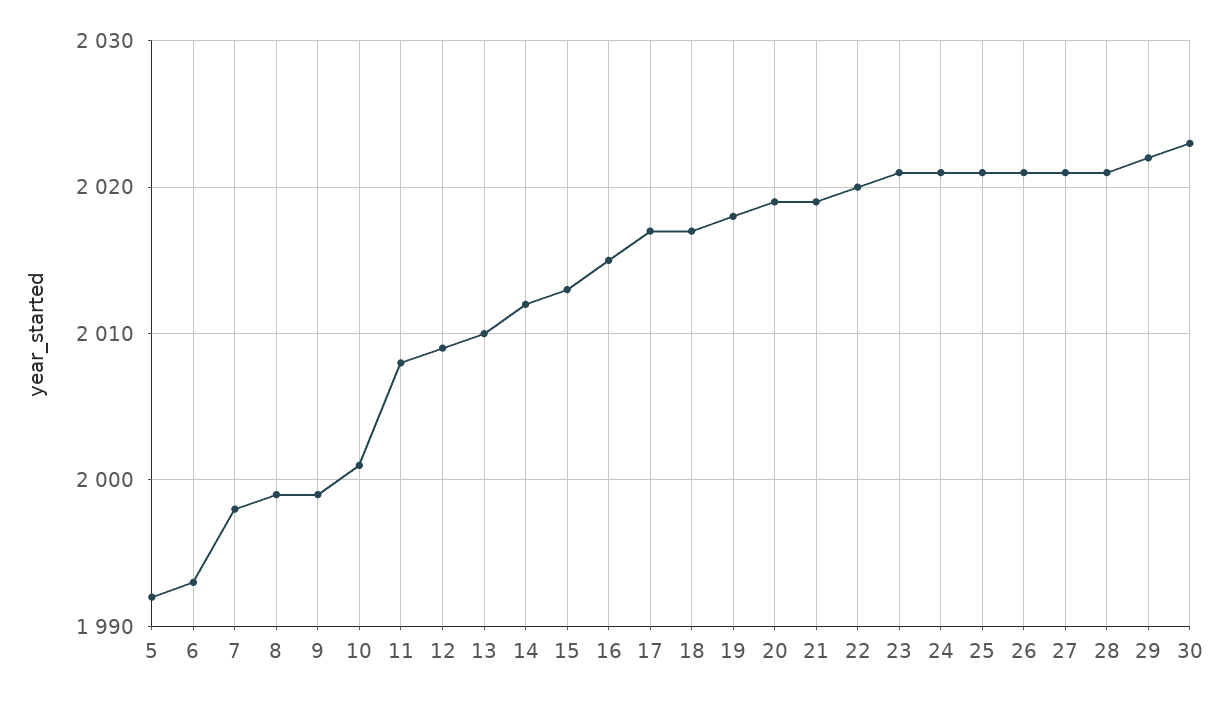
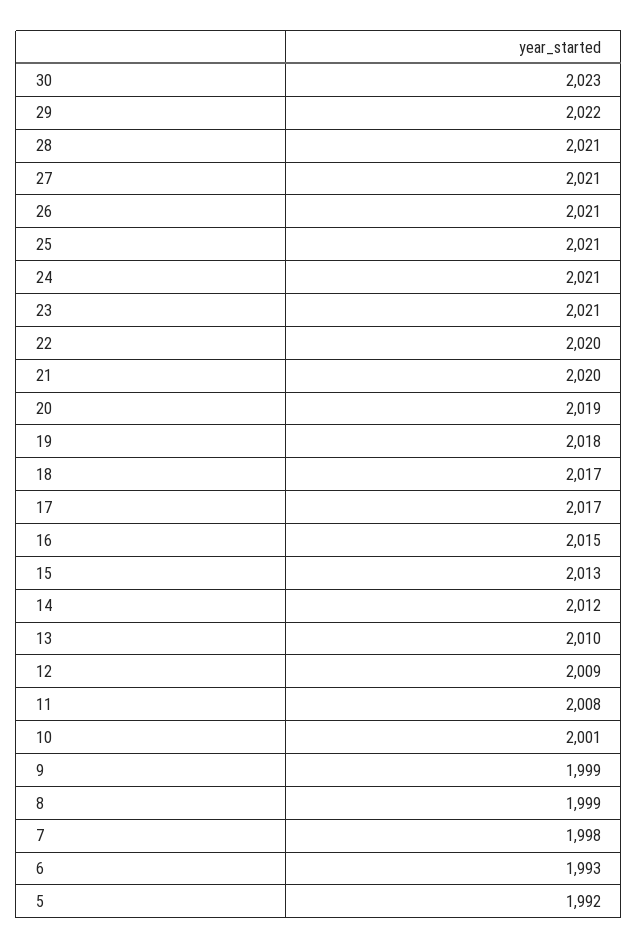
21: 2019 -> 2020

